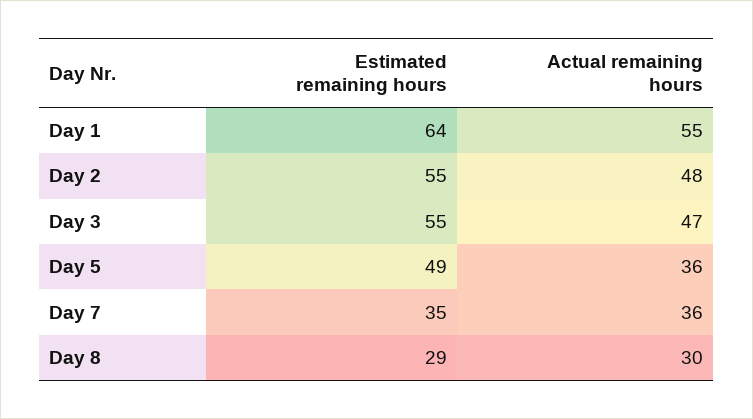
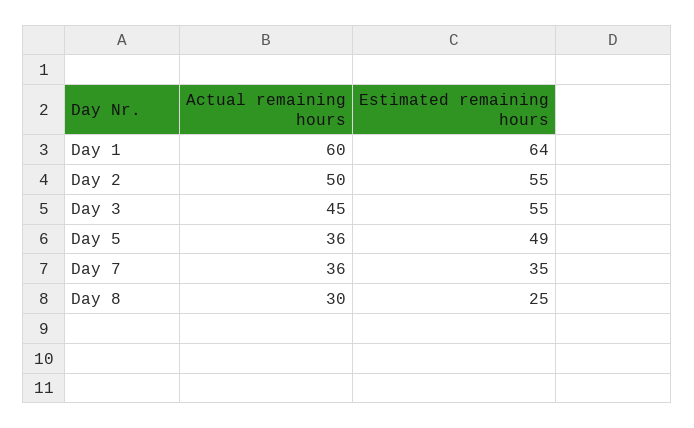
Actual remaining hours, Day 1: 55 -> 60
Actual remaining hours, Day 2: 48 -> 50
Actual remaining hours, Day 3: 47 -> 45
Estimated remaining hours, Day 8: 29 -> 25

